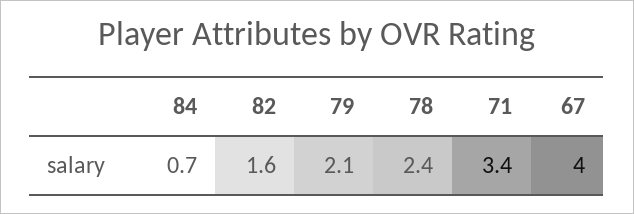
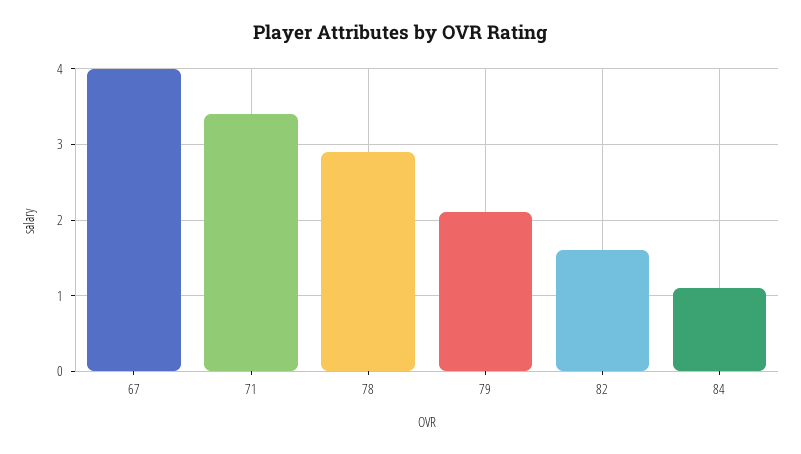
84: 0.7 -> 1.1
78: 2.4 -> 2.9

